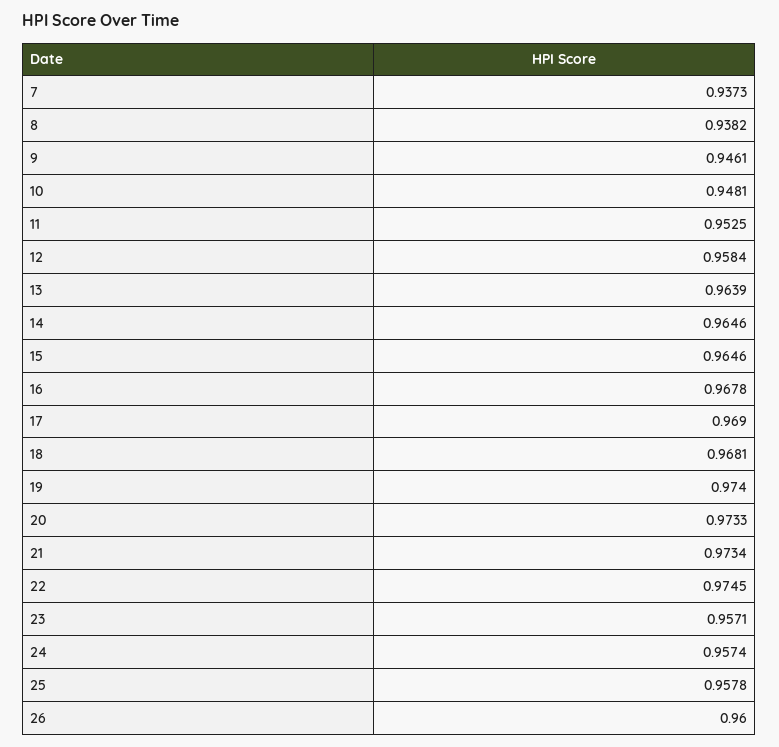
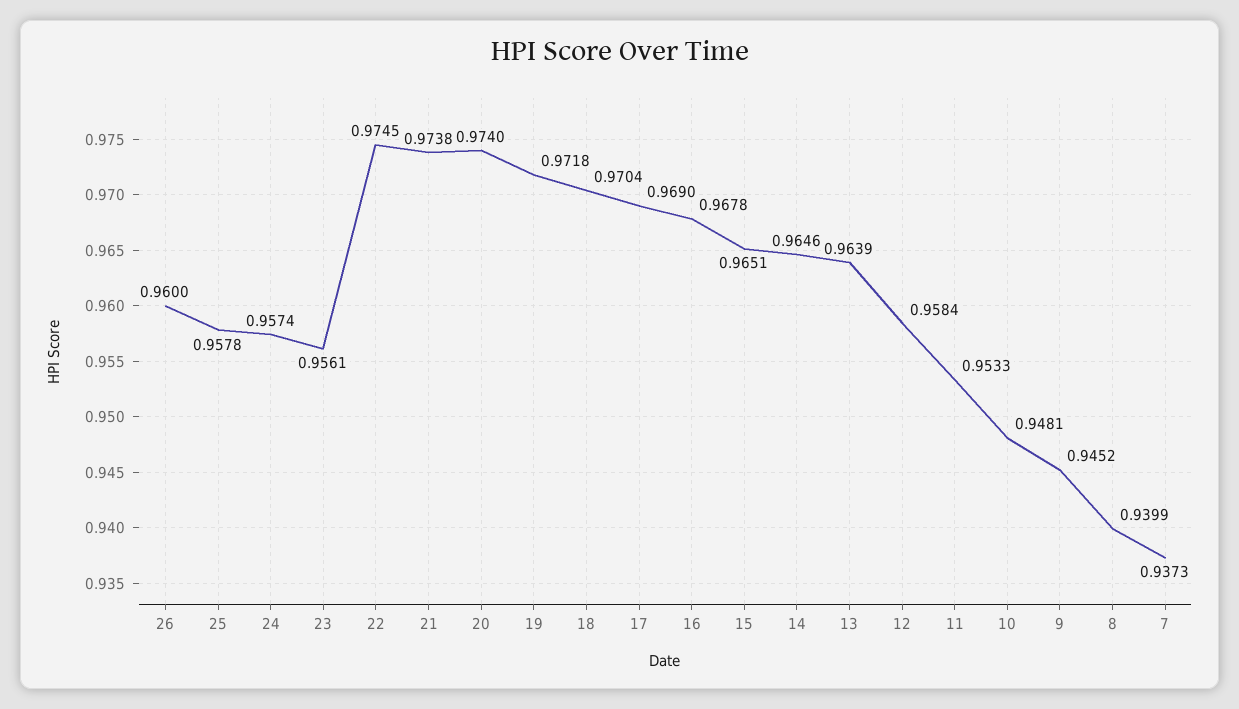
8: 0.9382 -> 0.9399
9: 0.9461 -> 0.9452
11: 0.9525 -> 0.9533
15: 0.9646 -> 0.9651
18: 0.9681 -> 0.9704
19: 0.974 -> 0.9718
20: 0.9733 -> 0.974
21: 0.9734 -> 0.9738
23: 0.9571 -> 0.9561

